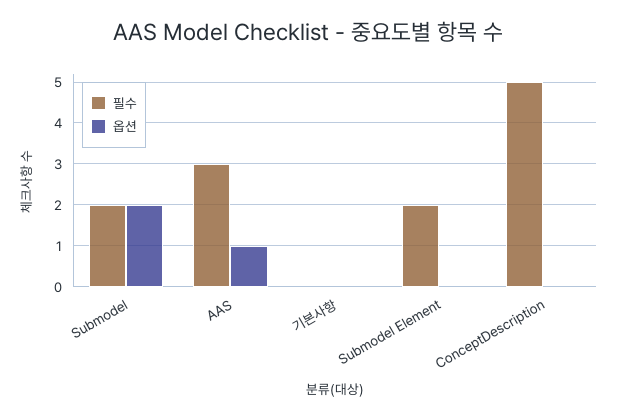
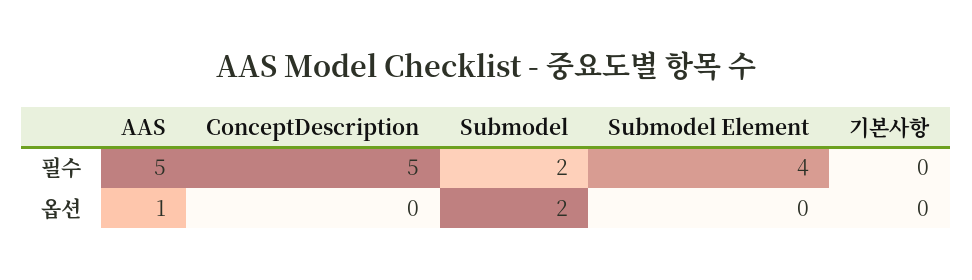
필수, AAS: 3 -> 5
필수, Submodel Element: 2 -> 4

